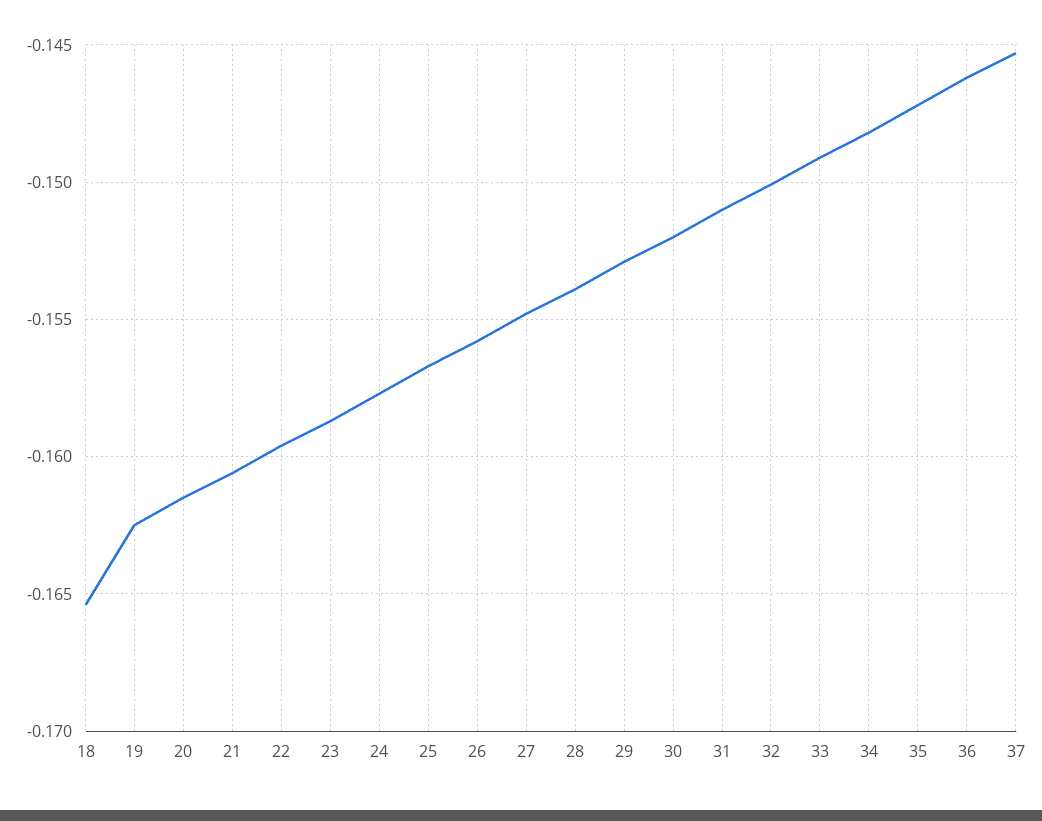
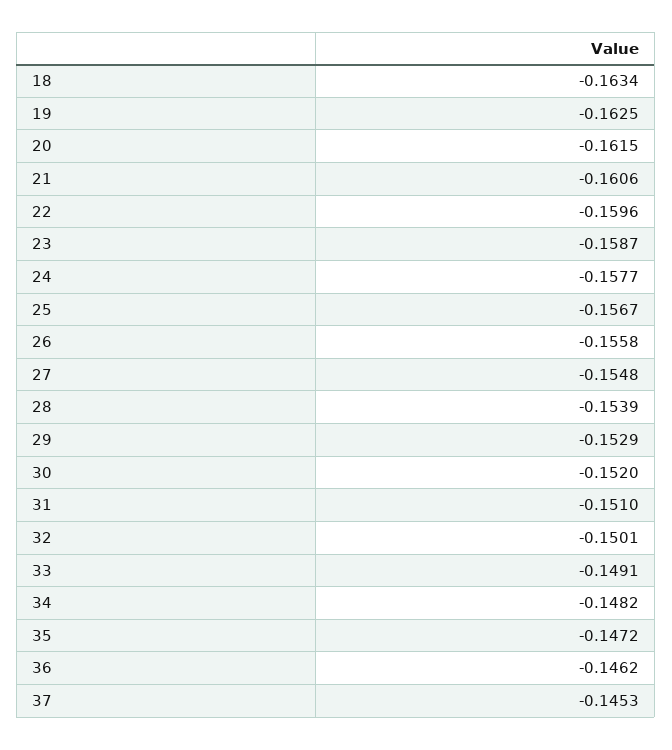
18: -0.1655 -> -0.1634

